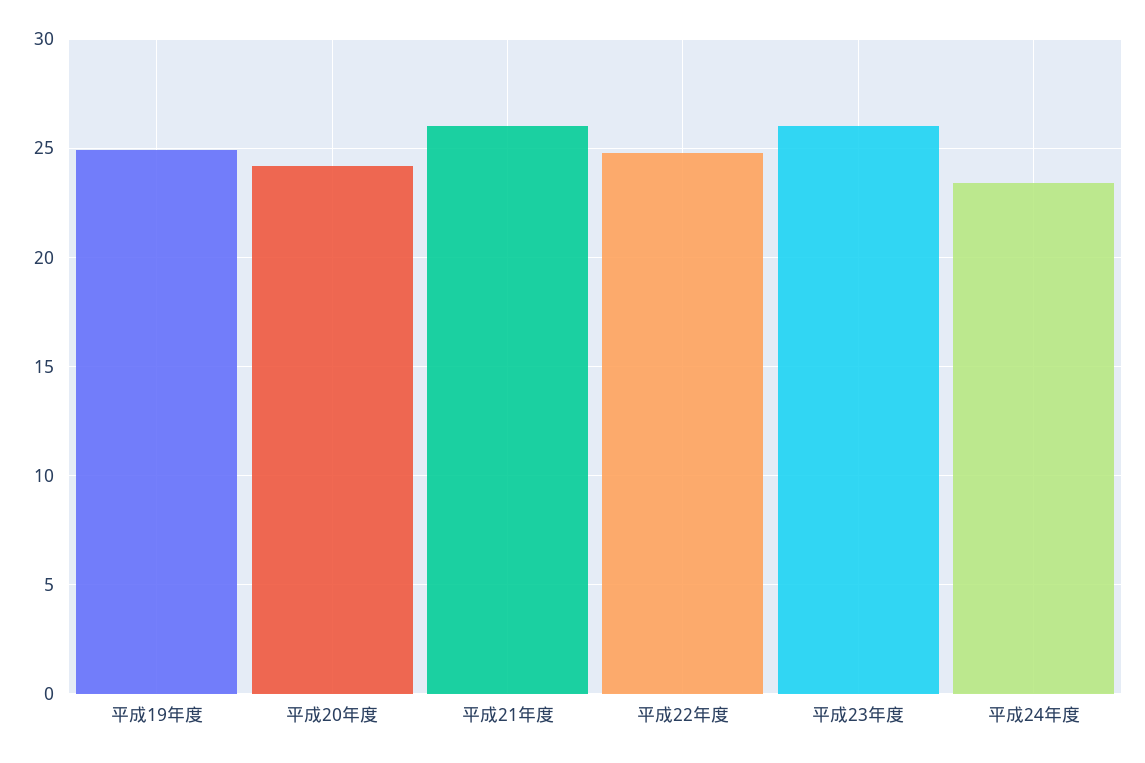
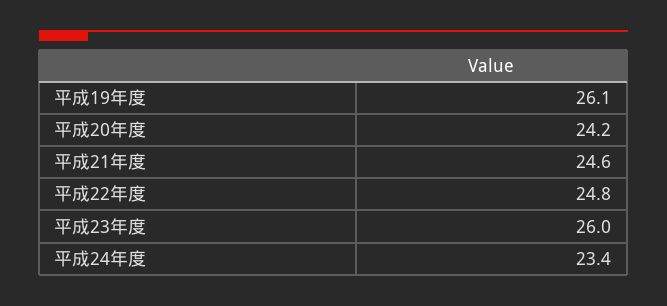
平成19年度: 25 -> 26.1
平成21年度: 26 -> 24.6

